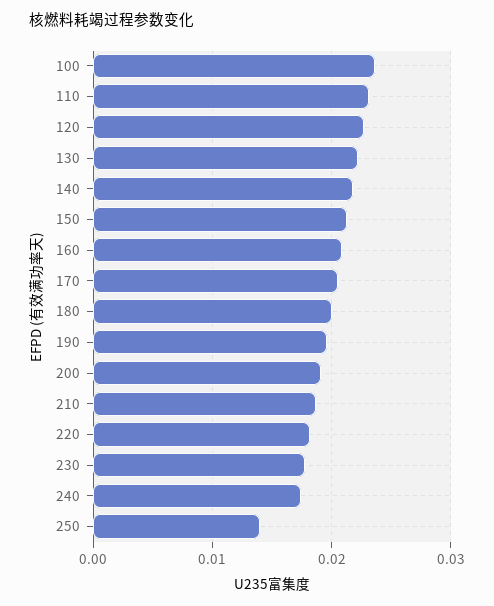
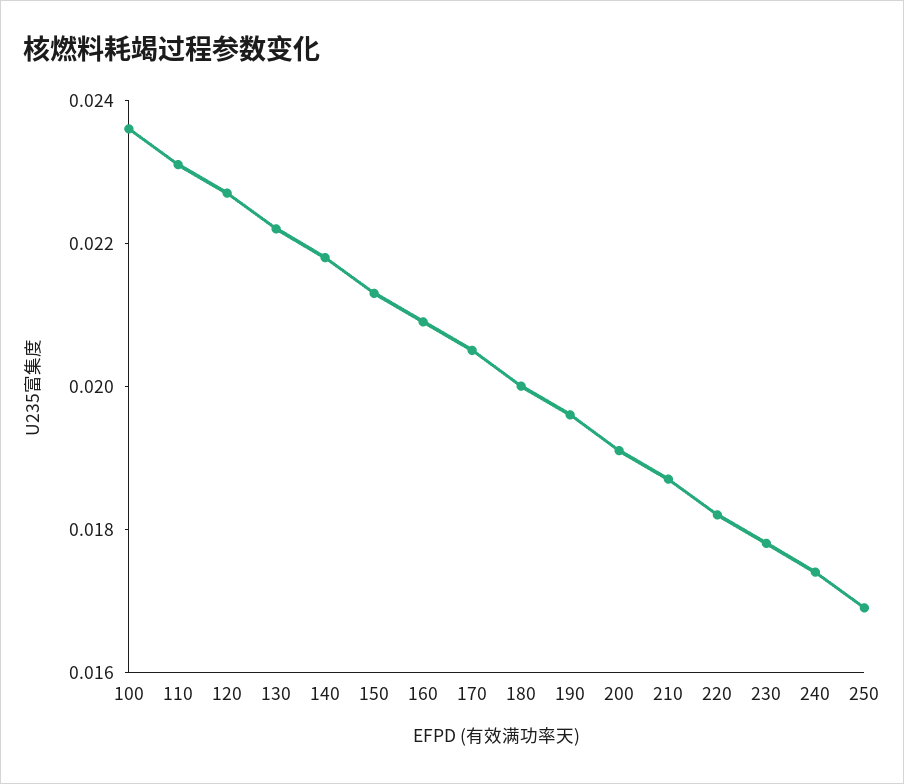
250: 0.014 -> 0.017

